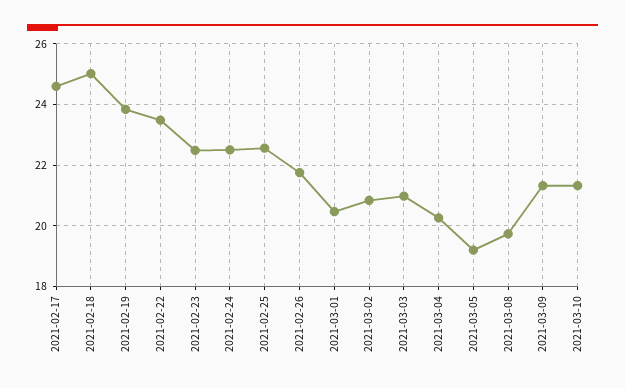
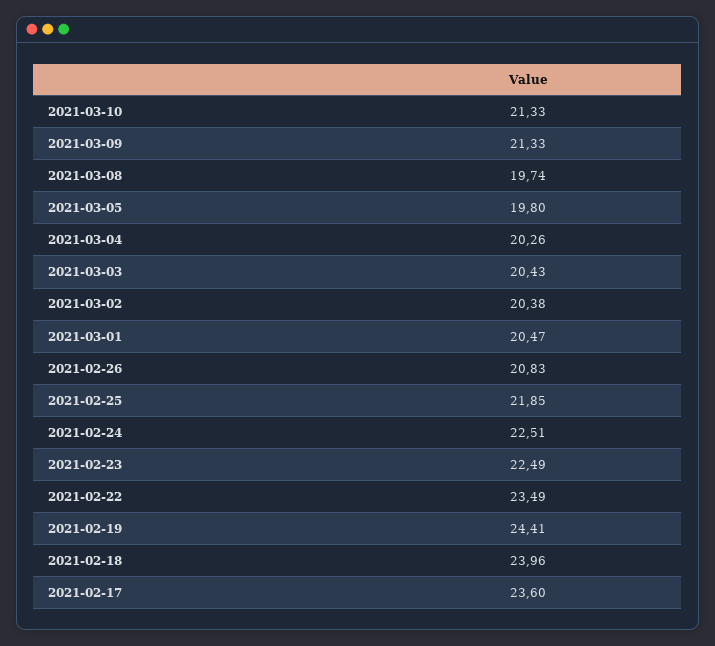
2021-02-17: 24.6 -> 23.6
2021-02-18: 25 -> 23.96
2021-02-19: 23.8 -> 24.41
2021-02-25: 22.6 -> 21.85
2021-02-26: 21.8 -> 20.83
2021-03-02: 20.8 -> 20.38
2021-03-03: 21 -> 20.43
2021-03-05: 19.2 -> 19.8

